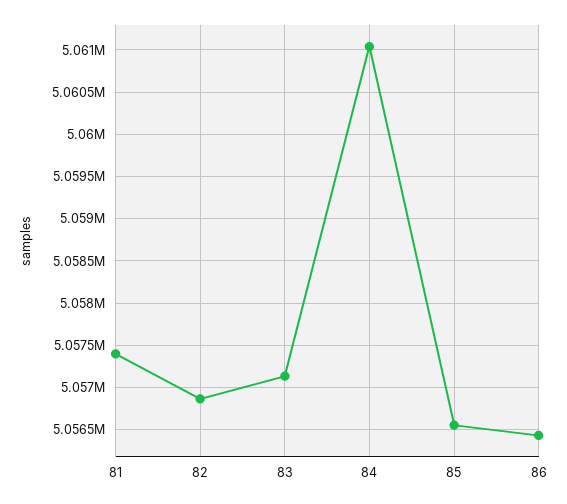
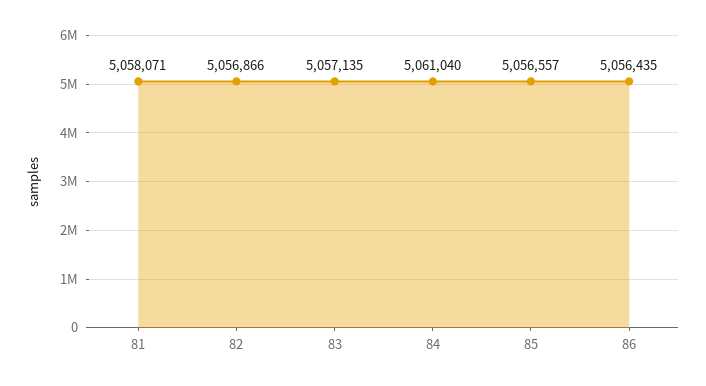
81: 5057400 -> 5058071

